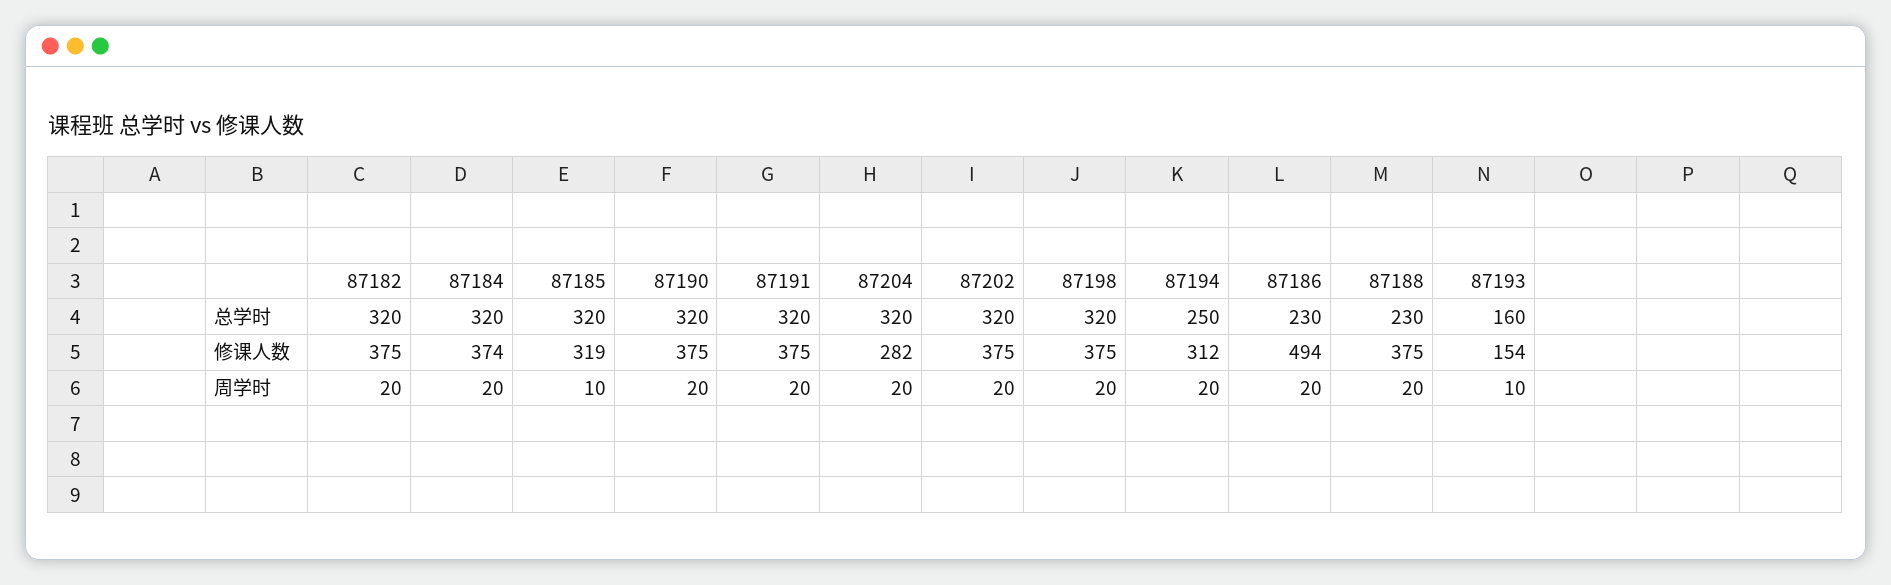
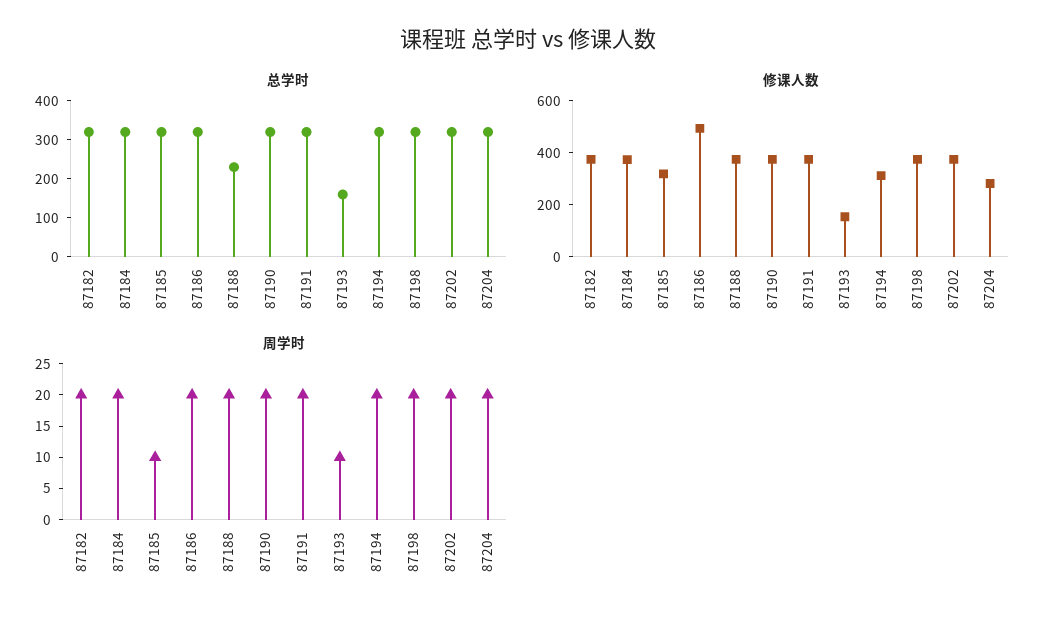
总学时, 87194: 250 -> 325
总学时, 87186: 230 -> 325

